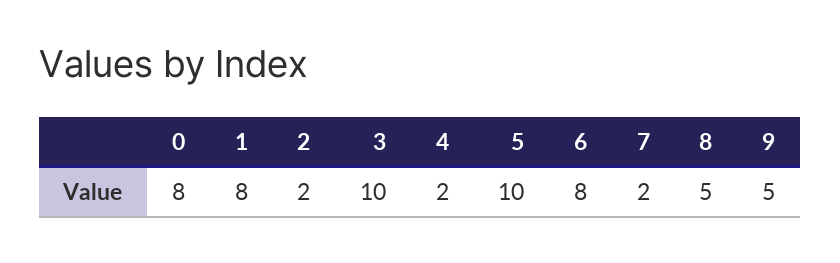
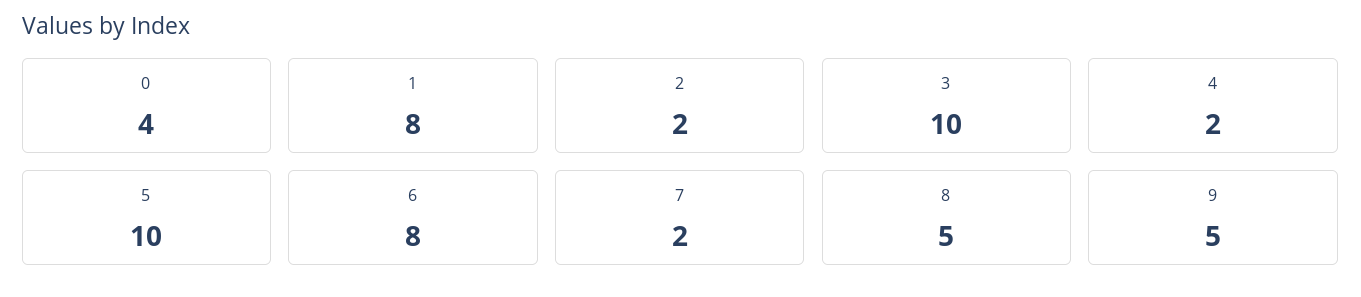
0: 8 -> 4

